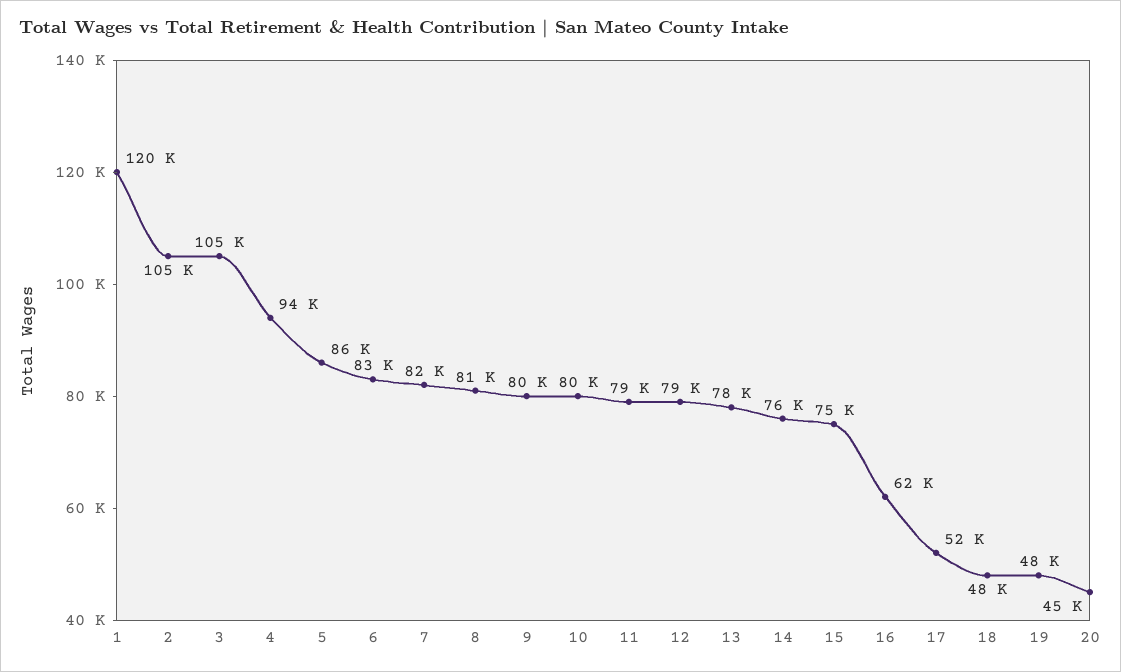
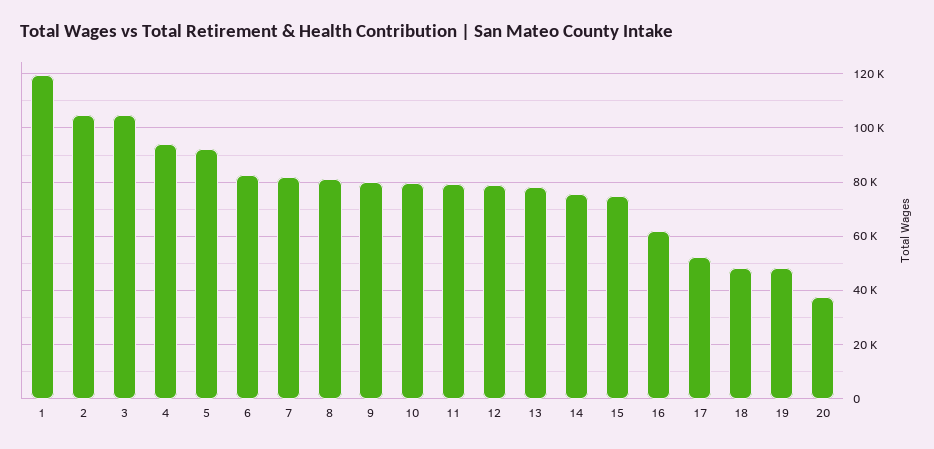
5: 86000 -> 92500
20: 45000 -> 37500

